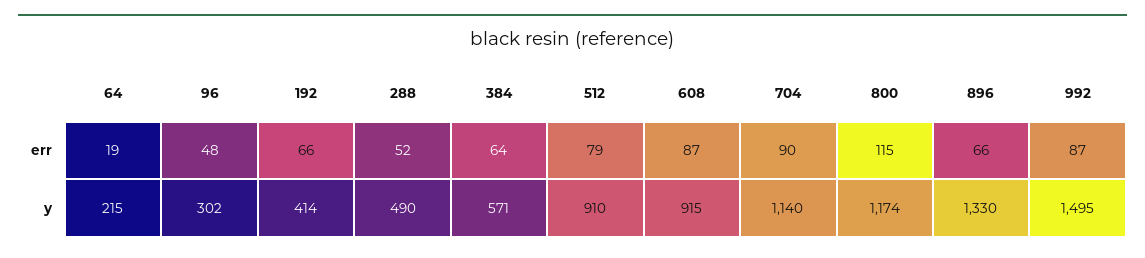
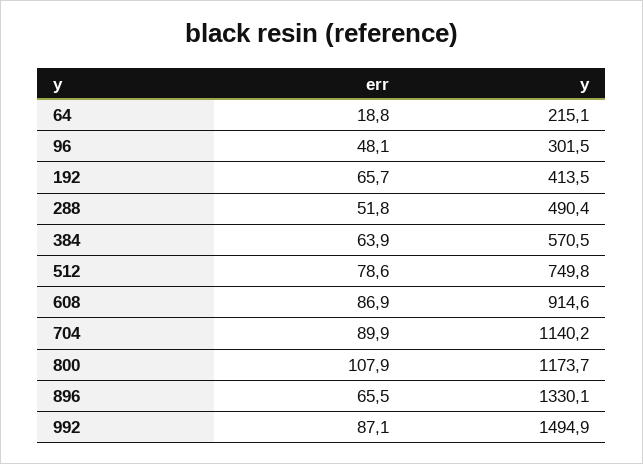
800, err: 115 -> 107.9
512, y: 910 -> 749.8

